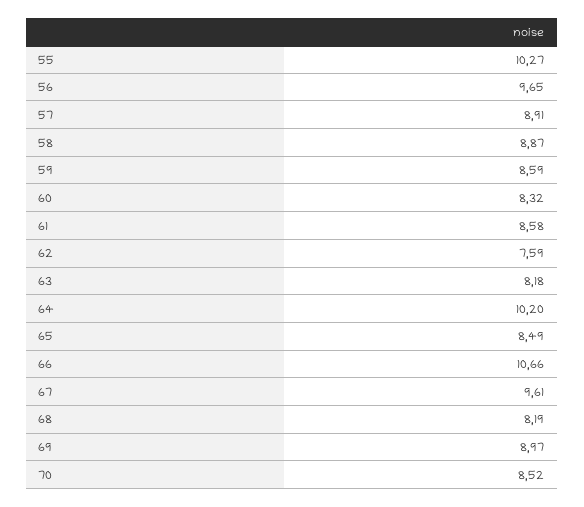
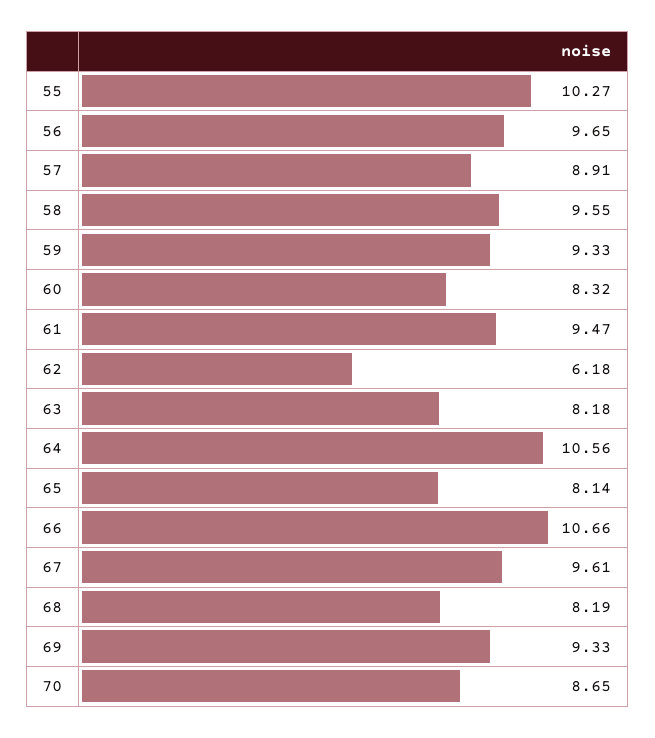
58: 8.87 -> 9.55
59: 8.59 -> 9.33
61: 8.58 -> 9.47
62: 7.59 -> 6.18
64: 10.2 -> 10.56
65: 8.49 -> 8.14
69: 8.97 -> 9.33
70: 8.52 -> 8.65

